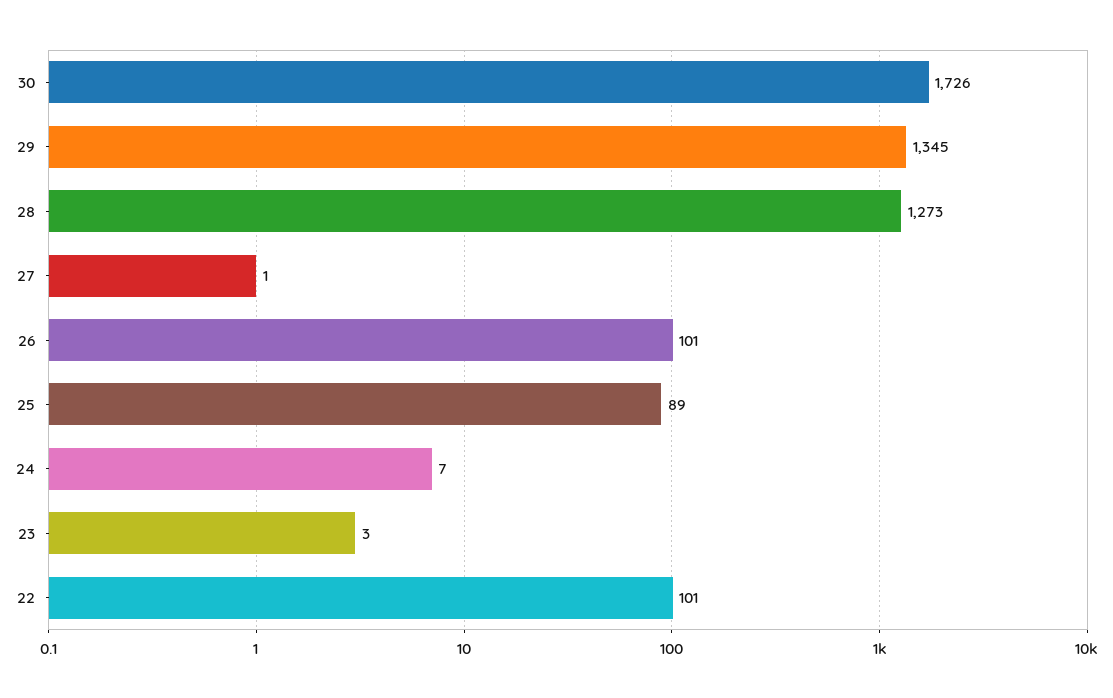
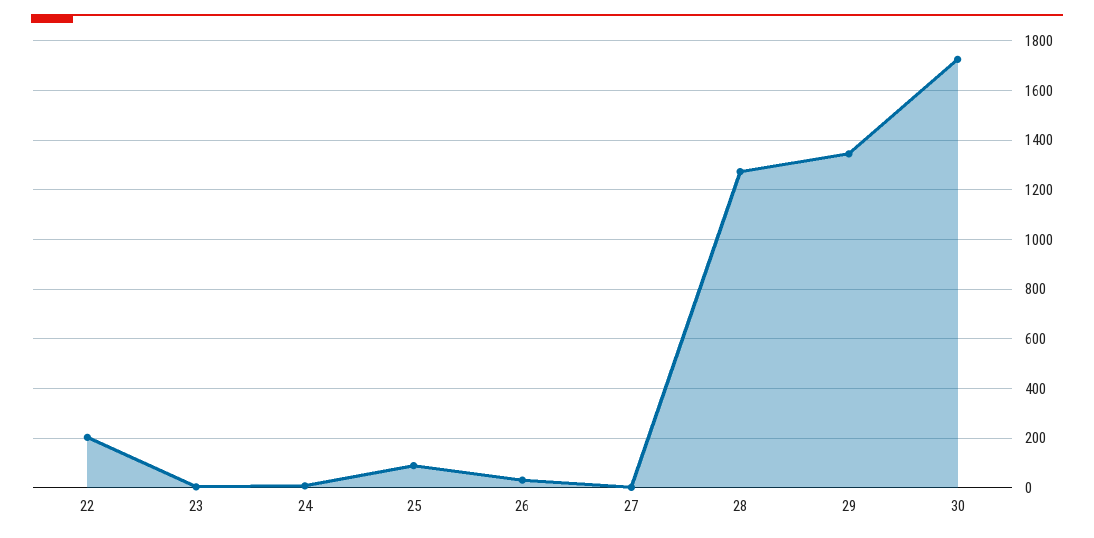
26: 101 -> 25
22: 101 -> 200

